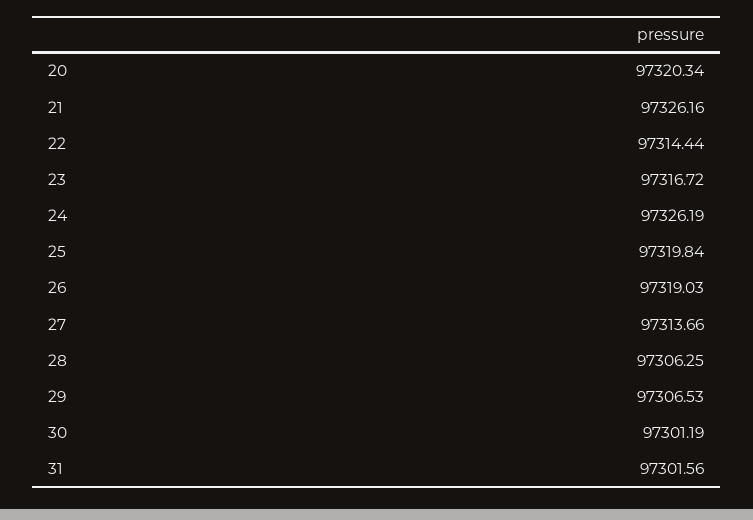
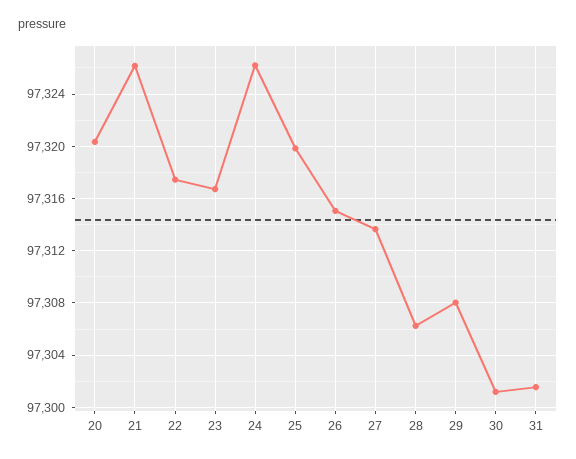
22: 97314.44 -> 97317.5
26: 97319.03 -> 97315
29: 97306.53 -> 97308

